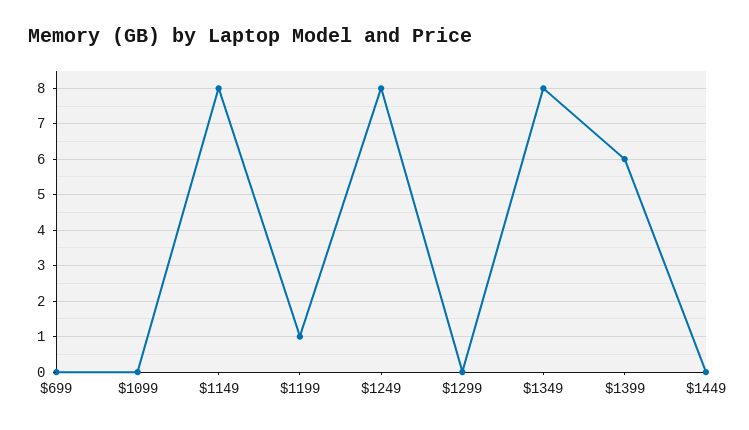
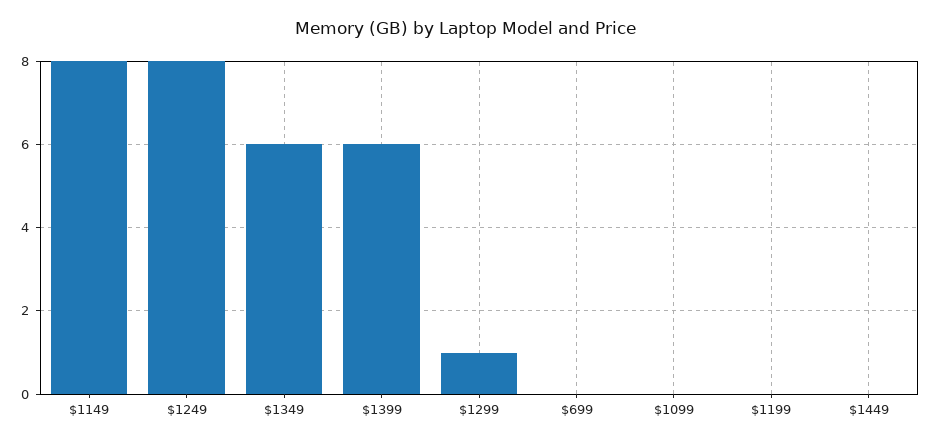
$1199: 1 -> 0
$1299: 0 -> 1
$1349: 8 -> 6

